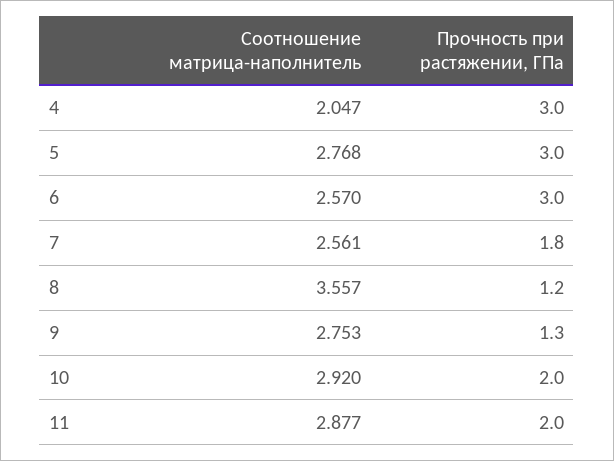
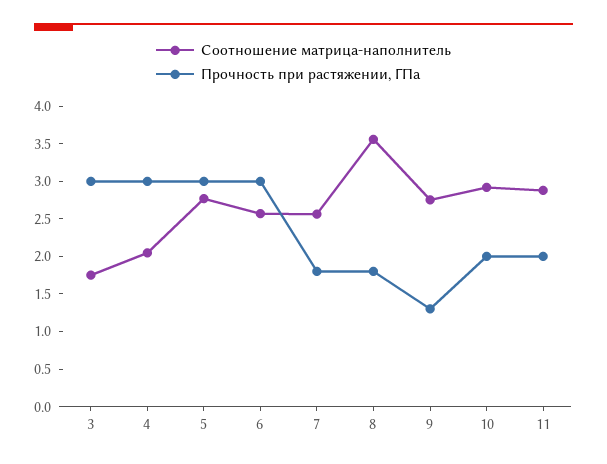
Прочность при растяжении, ГПа, 8: 1.2 -> 1.75
Соотношение матрица-наполнитель, 3: none -> 1.75
Прочность при растяжении, ГПа, 3: none -> 3

